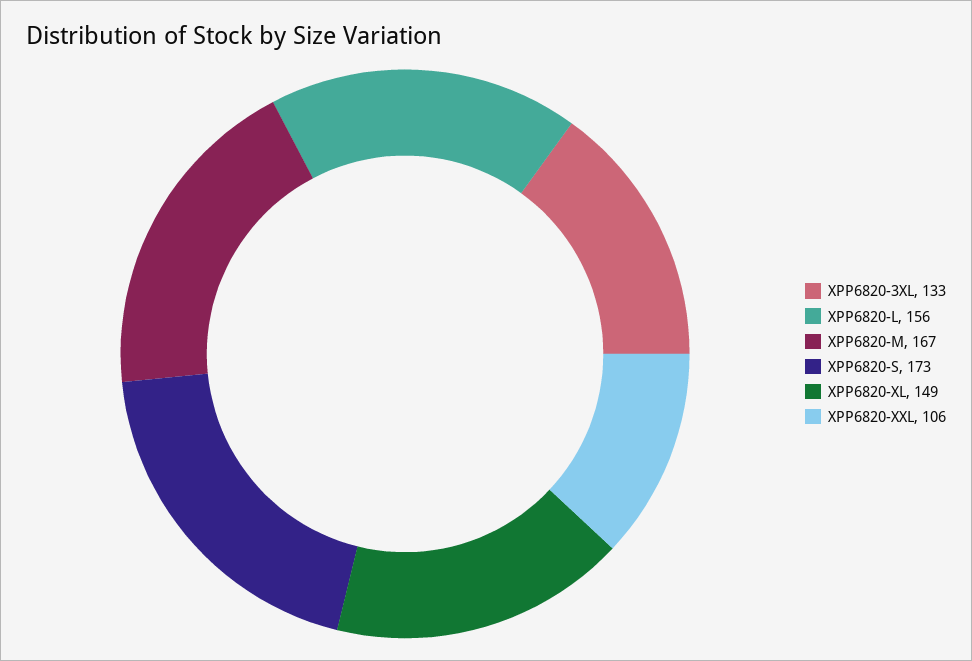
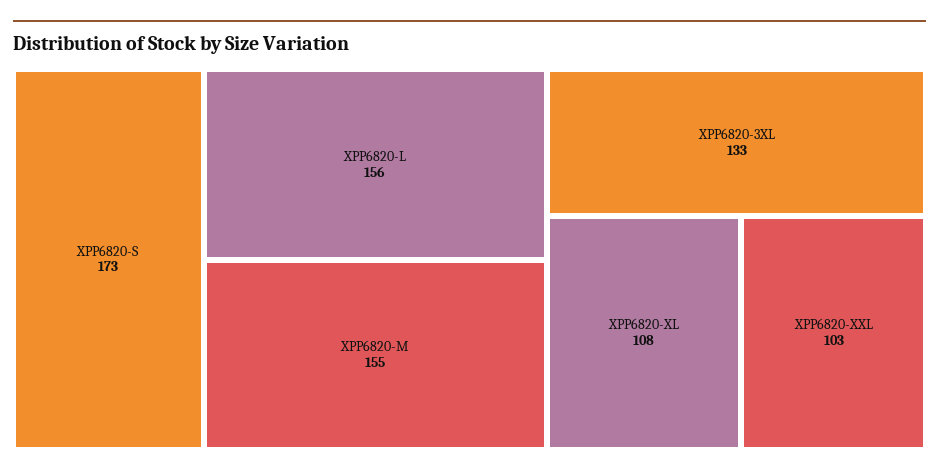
XPP6820-M: 167 -> 155
XPP6820-XL: 149 -> 108
XPP6820-XXL: 106 -> 103

